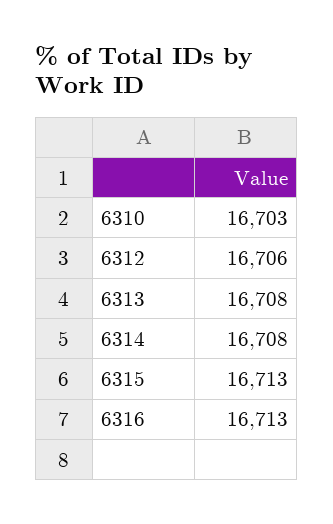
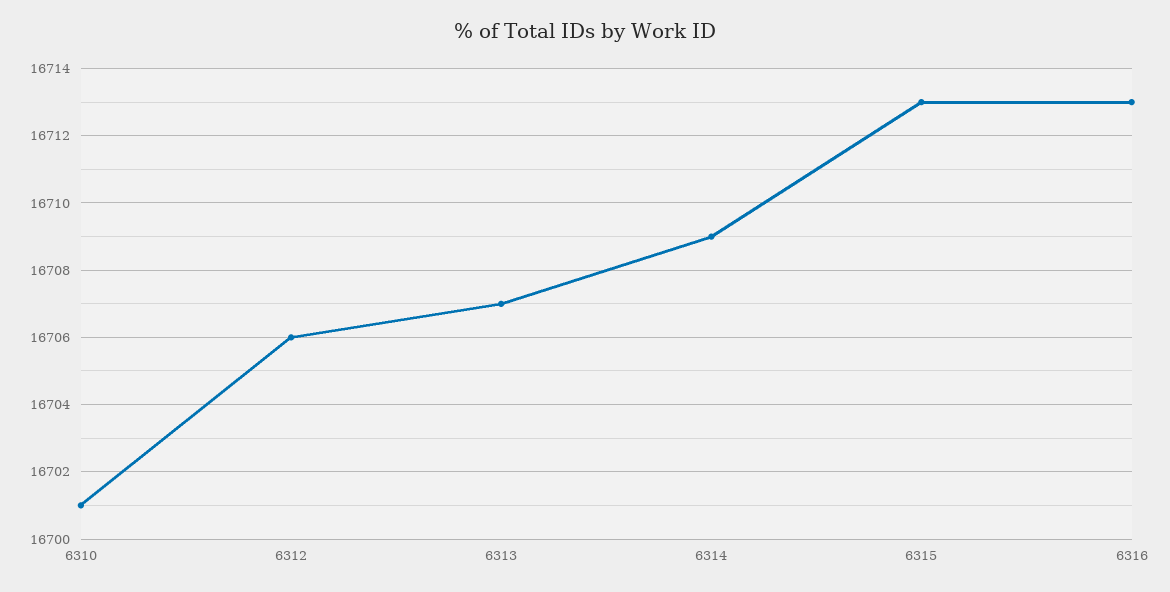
6310: 16703 -> 16701
6313: 16708 -> 16707
6314: 16708 -> 16709

